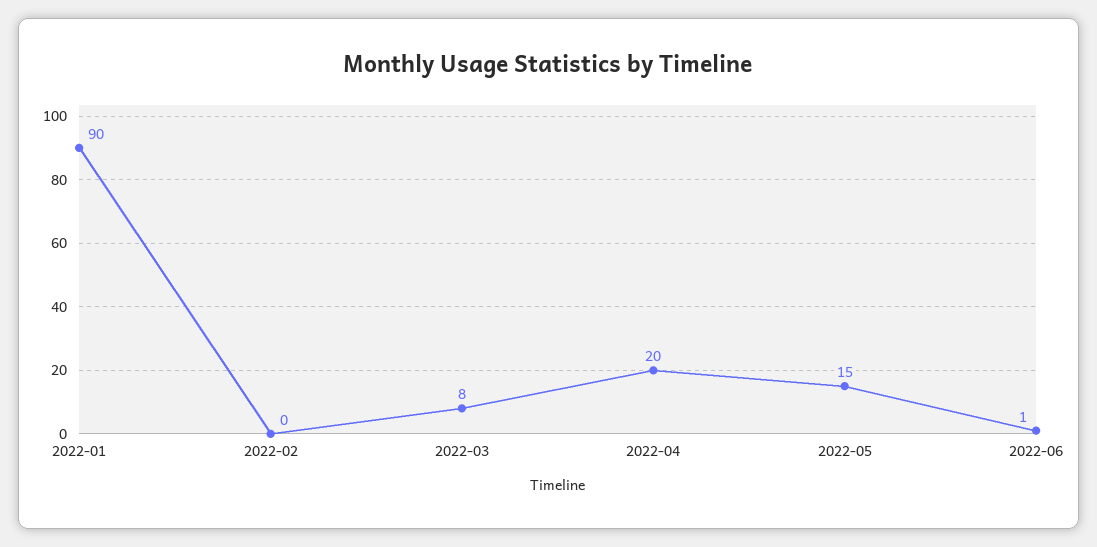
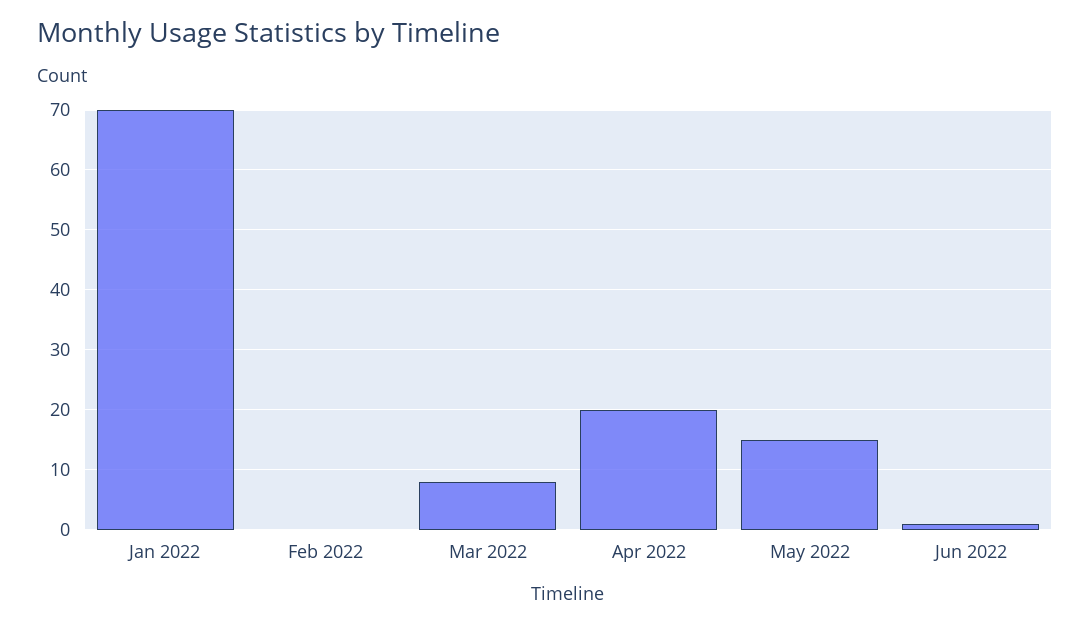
2022-01: 90 -> 70

